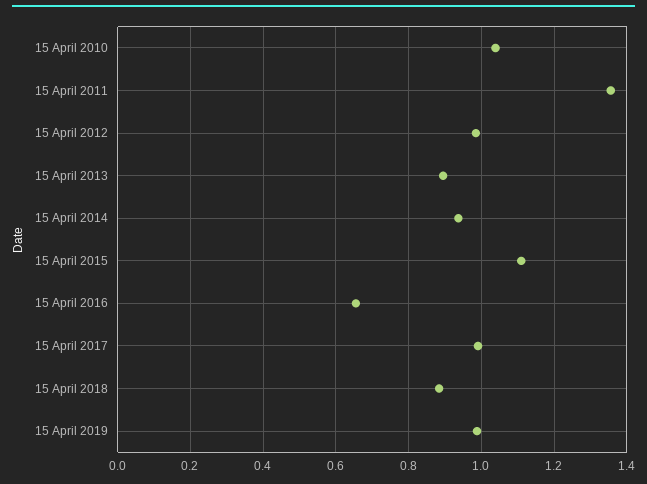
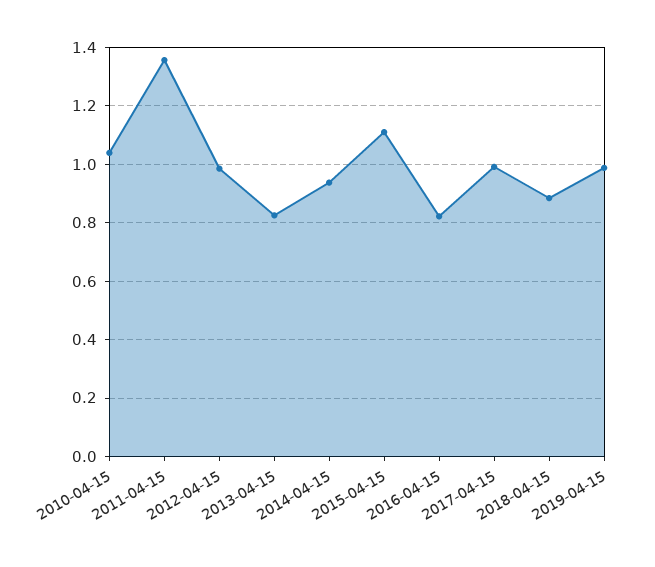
15 April 2013: 0.9 -> 0.825
15 April 2016: 0.66 -> 0.825

